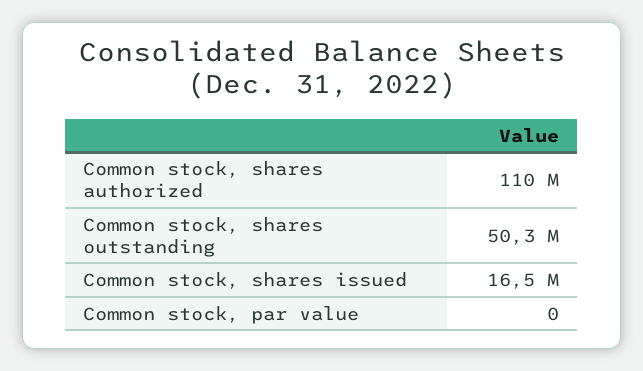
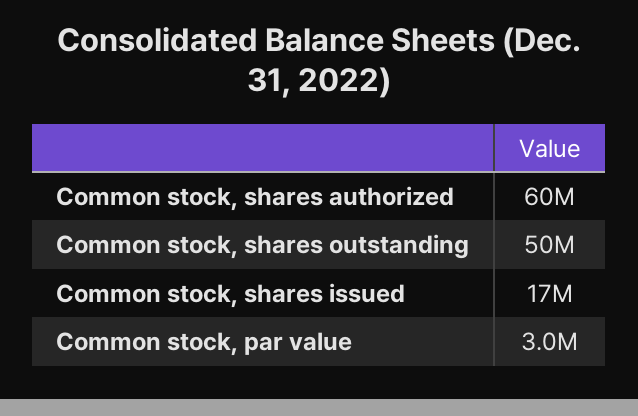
Common stock, shares authorized: 110000000 -> 60000000
Common stock, par value: 0 -> 3000000

